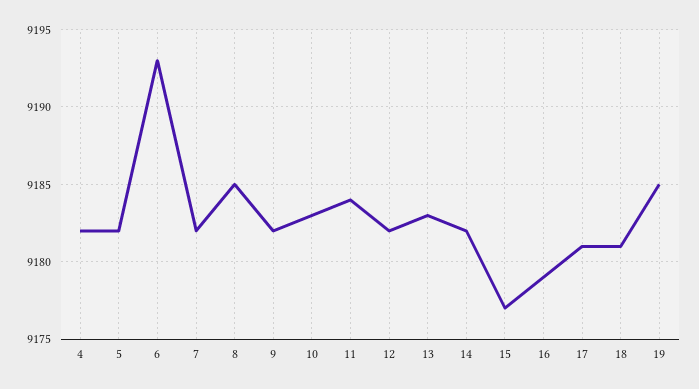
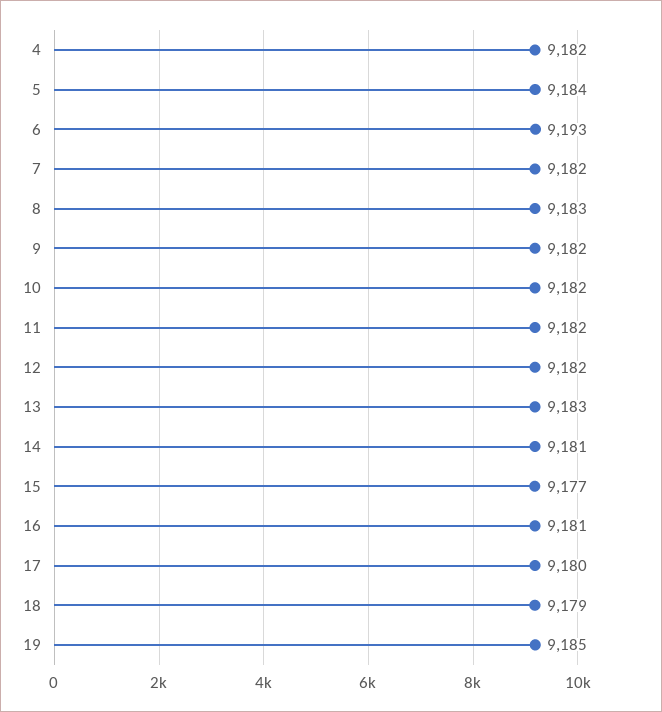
5: 9182 -> 9184
8: 9185 -> 9183
10: 9183 -> 9182
11: 9184 -> 9182
14: 9182 -> 9181
16: 9179 -> 9181
17: 9181 -> 9180
18: 9181 -> 9179

